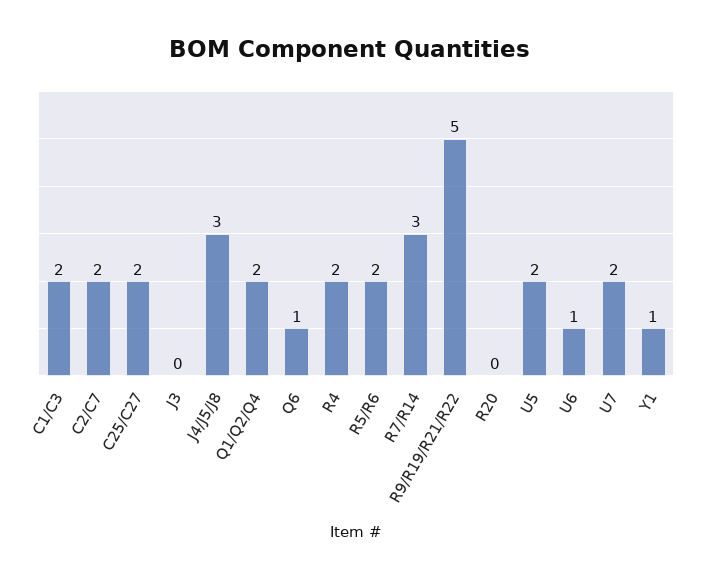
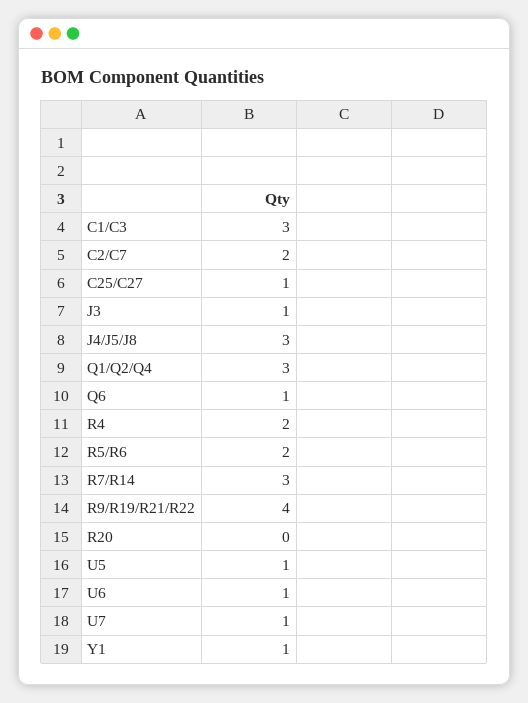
C1/C3: 2 -> 3
C25/C27: 2 -> 1
J3: 0 -> 1
Q1/Q2/Q4: 2 -> 3
R9/R19/R21/R22: 5 -> 4
U5: 2 -> 1
U7: 2 -> 1

